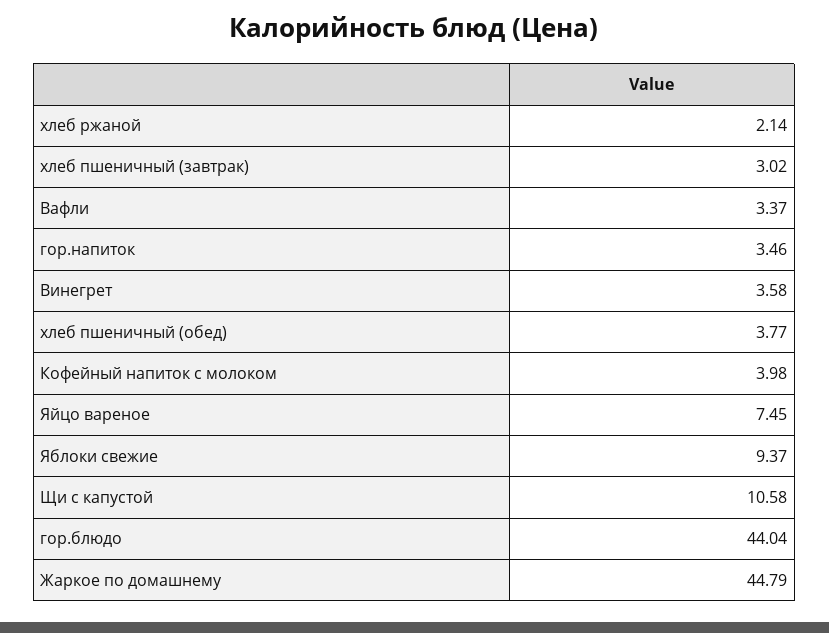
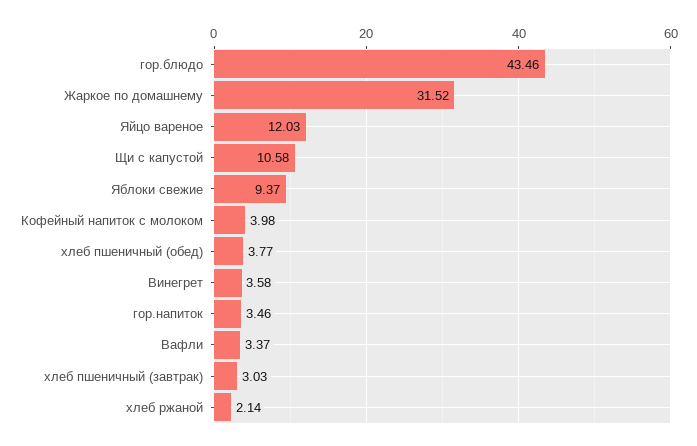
хлеб пшеничный (завтрак): 3.02 -> 3.03
Яйцо вареное: 7.45 -> 12.03
гор.блюдо: 44.04 -> 43.46
Жаркое по домашнему: 44.79 -> 31.52

